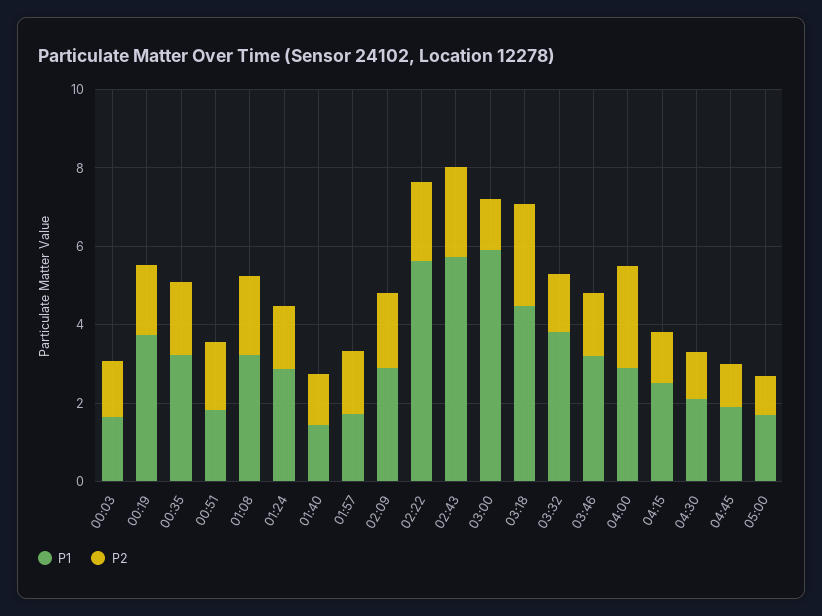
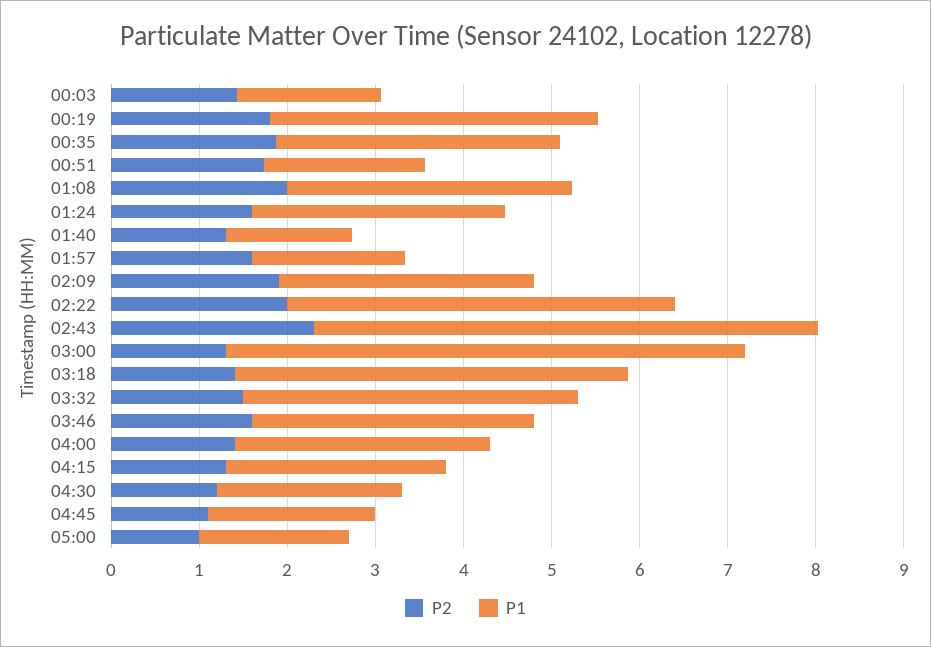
P1, 02:22: 5.5 -> 4.4
P2, 03:18: 2.5 -> 1.4
P2, 04:00: 2.5 -> 1.4

